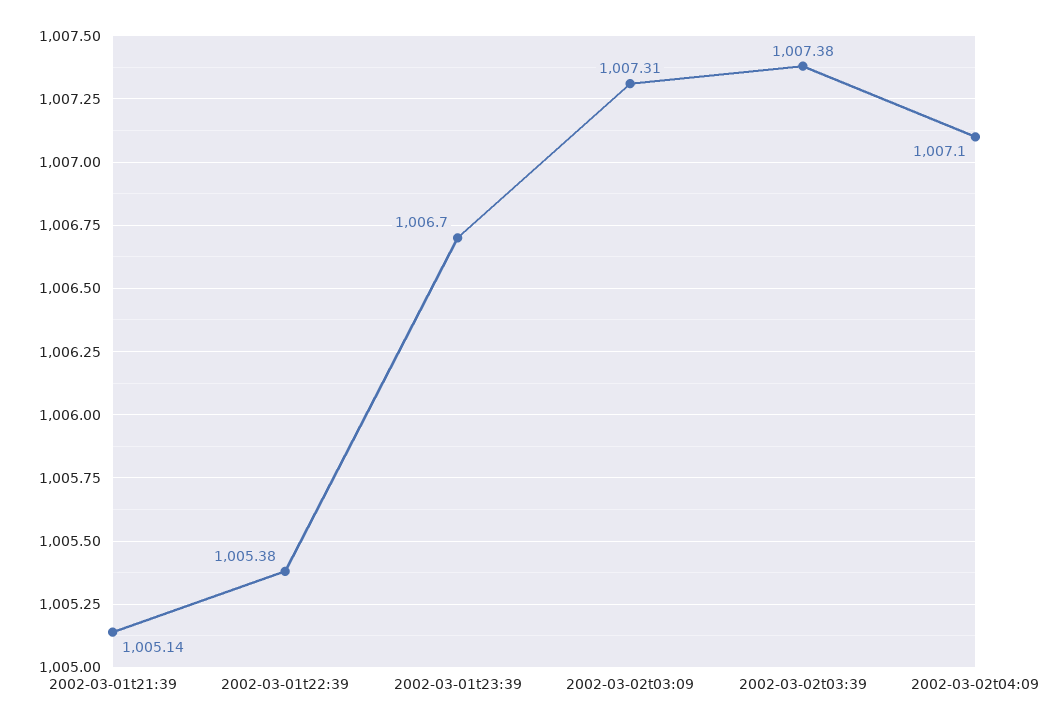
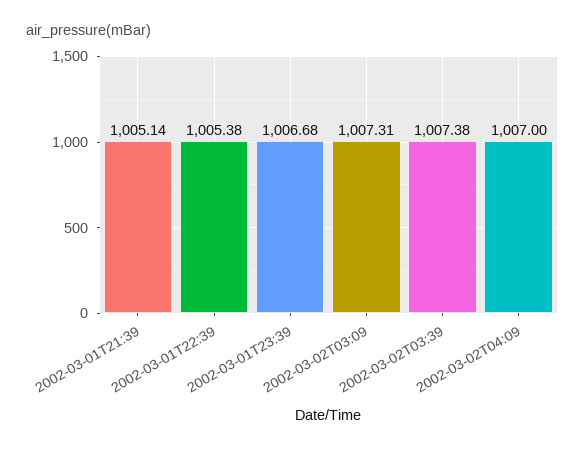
2002-03-01t23:39: 1006.7 -> 1006.68
2002-03-02t04:09: 1007.1 -> 1007

